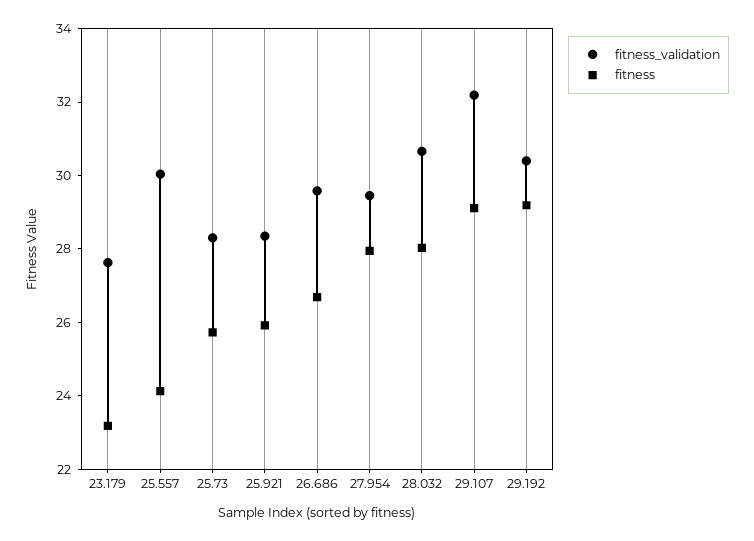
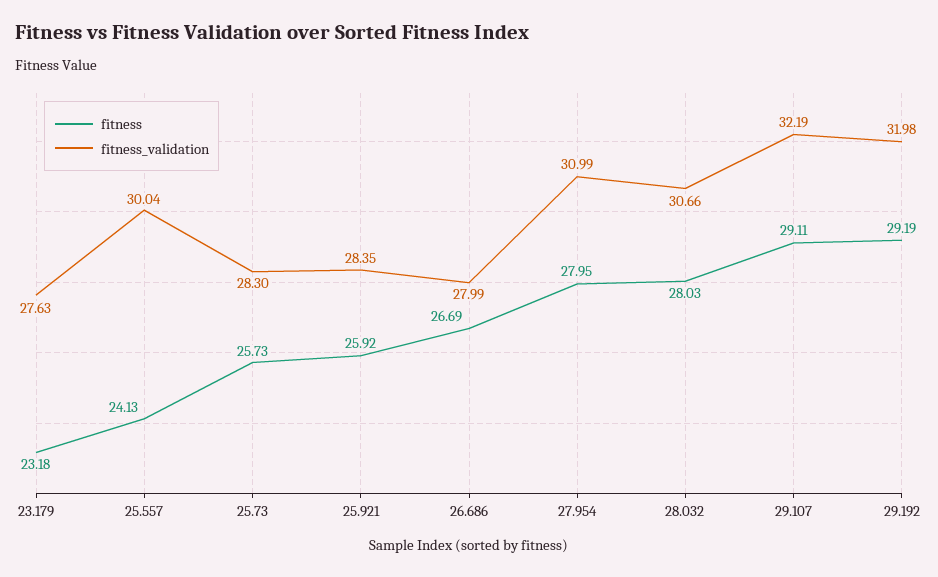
fitness_validation, 26.686: 29.5 -> 27.99
fitness_validation, 27.954: 29.5 -> 30.99
fitness_validation, 29.192: 30.5 -> 31.98

